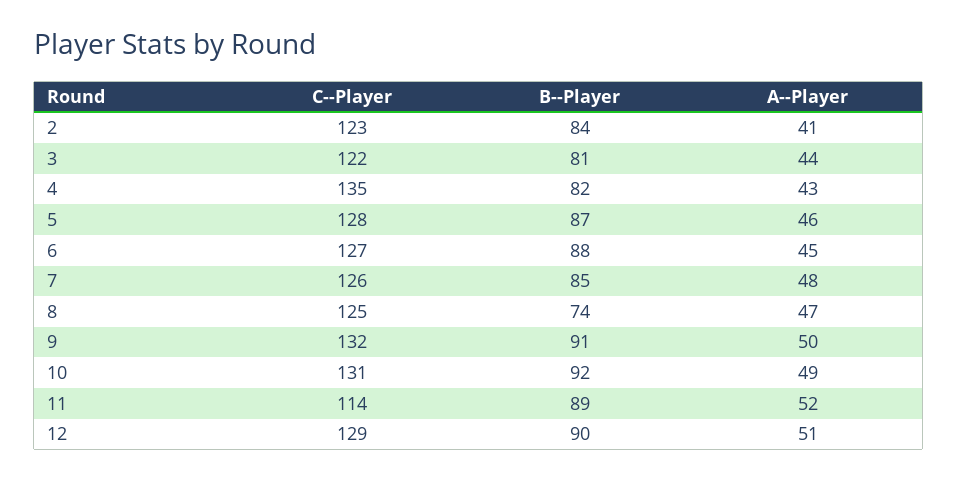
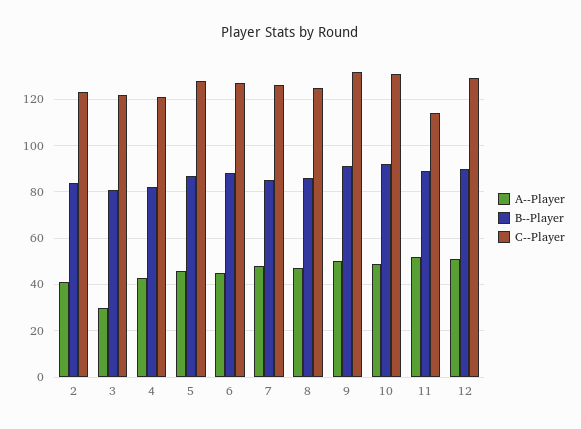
A--Player, 3: 44 -> 30
C--Player, 4: 135 -> 120
B--Player, 8: 74 -> 85

